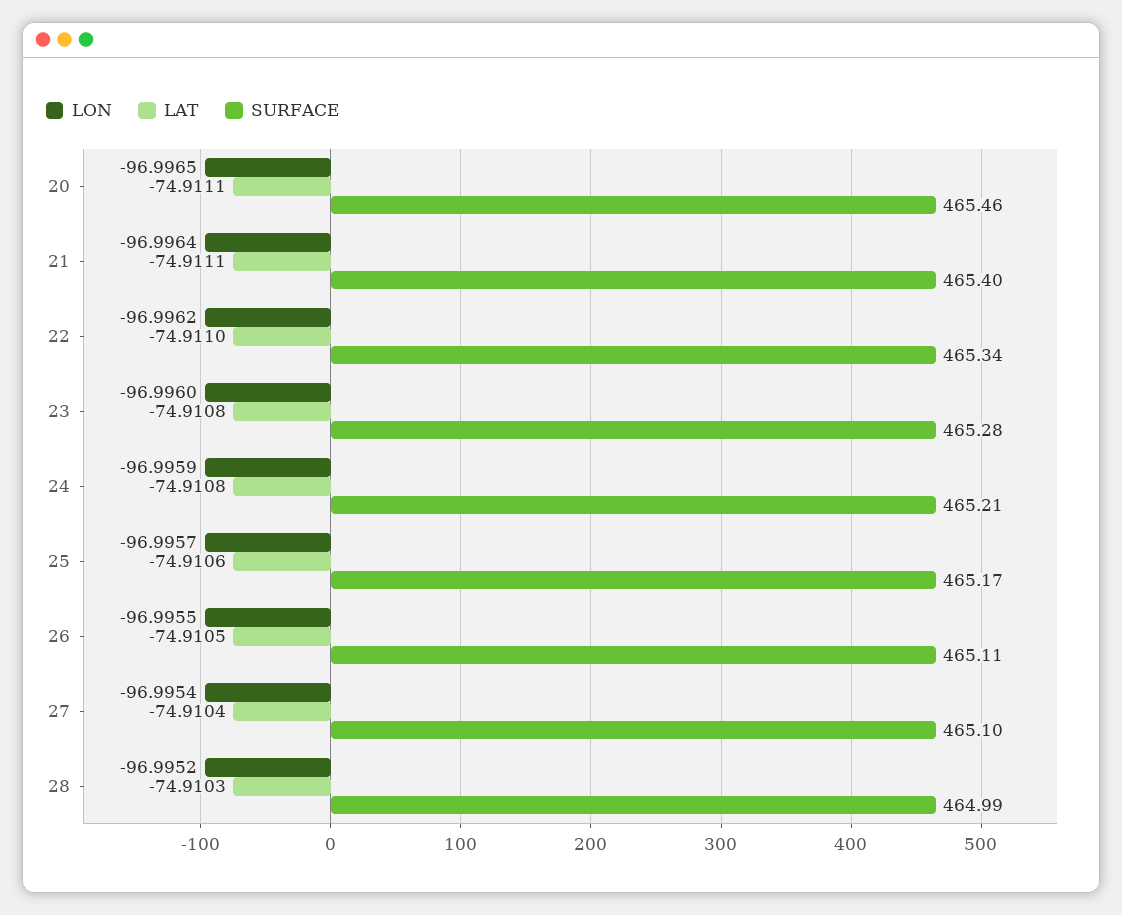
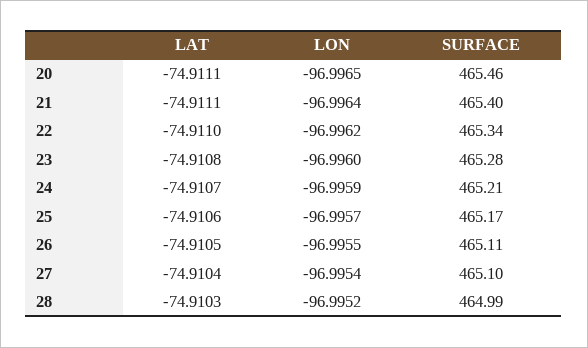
LAT, 24: -74.9108 -> -74.9107

